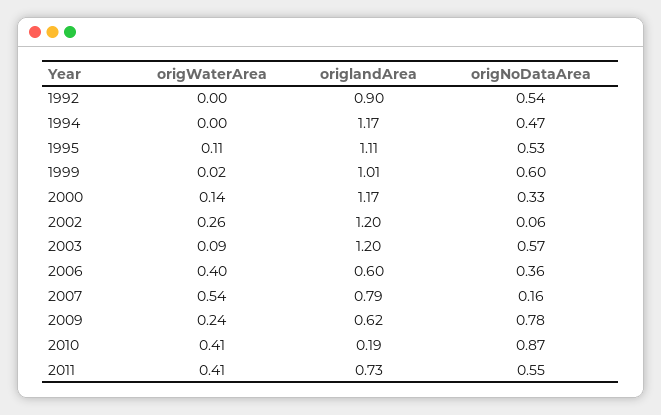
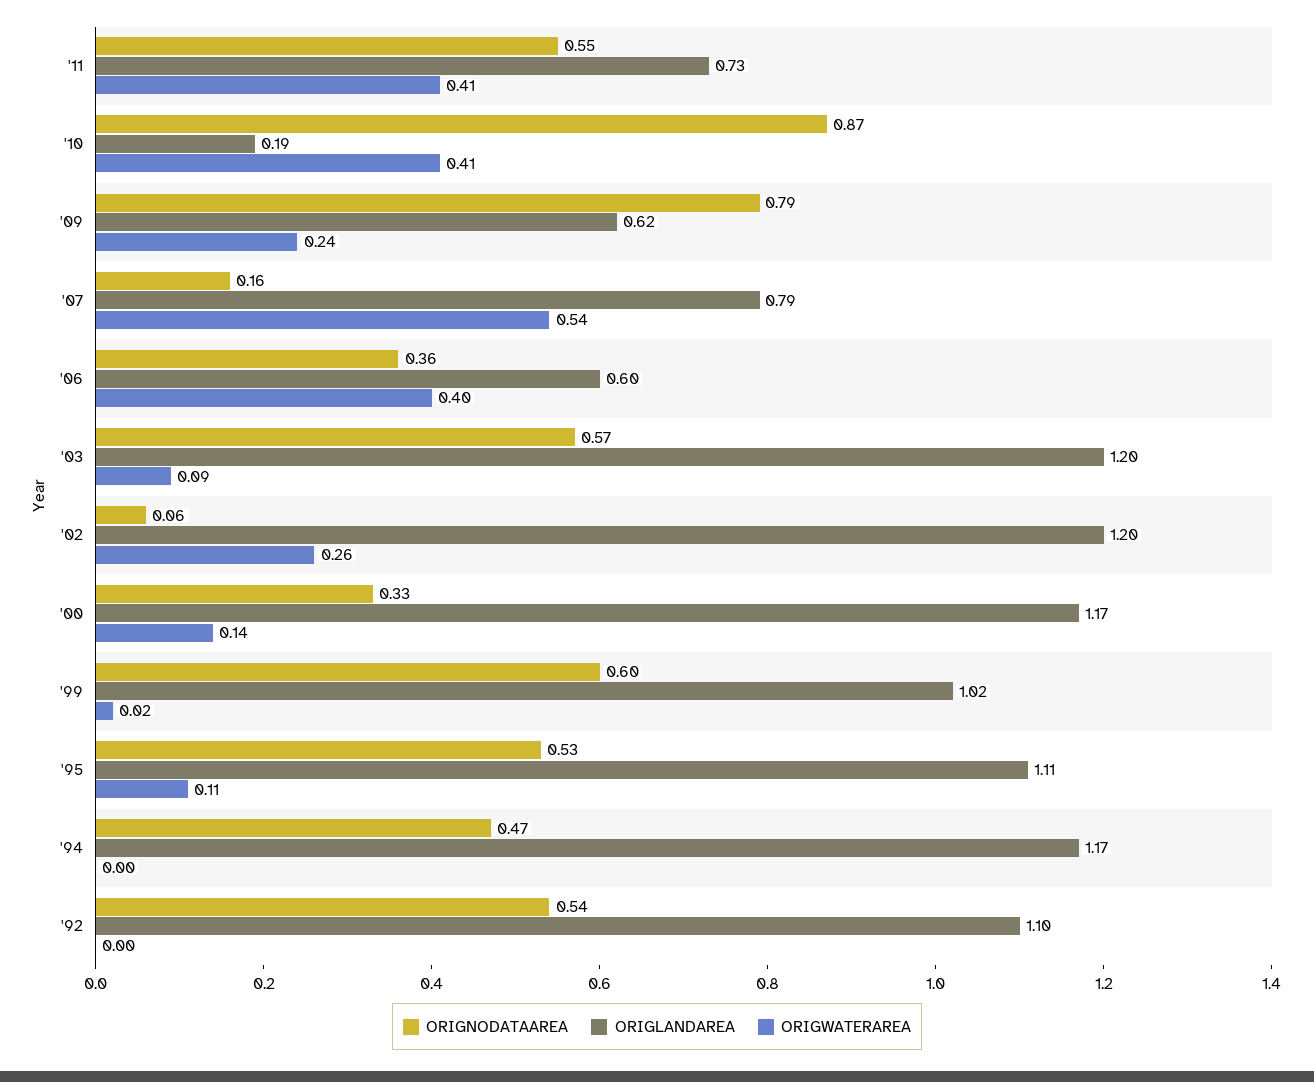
origlandArea, 1992: 0.9 -> 1.1
origlandArea, 1999: 1.01 -> 1.02
origNoDataArea, 2009: 0.78 -> 0.79

